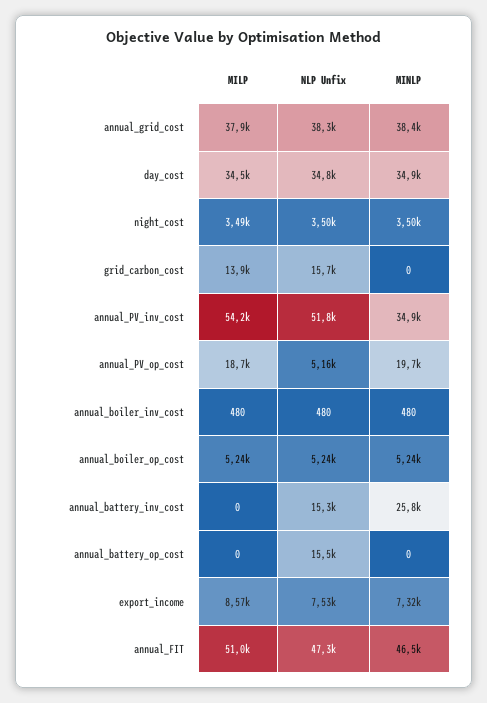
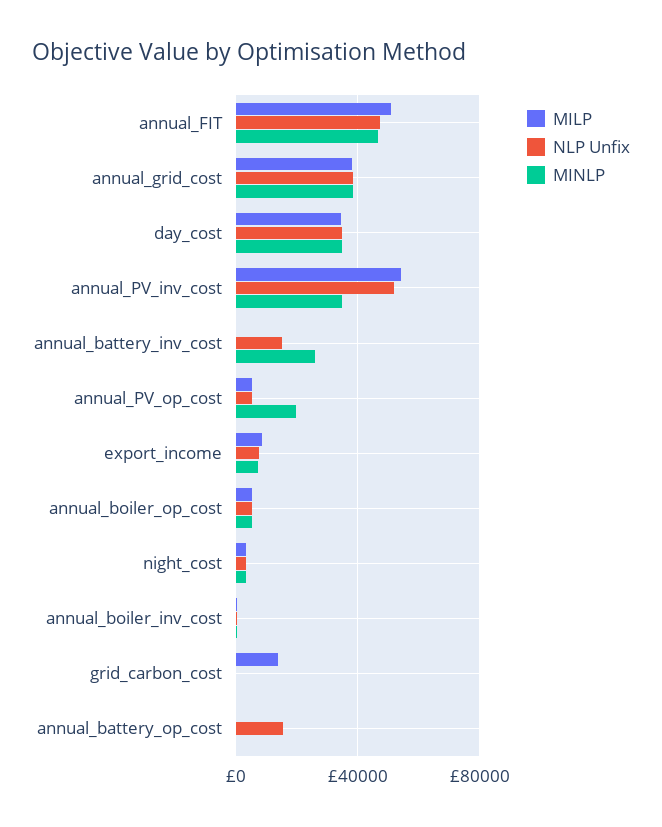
NLP Unfix, grid_carbon_cost: 15700 -> 0
MILP, annual_PV_op_cost: 18700 -> 5000

